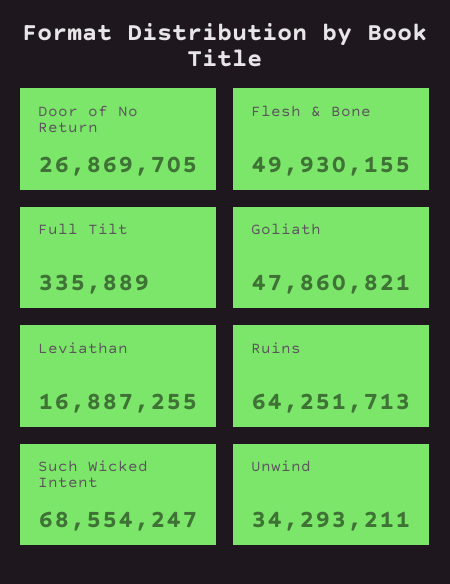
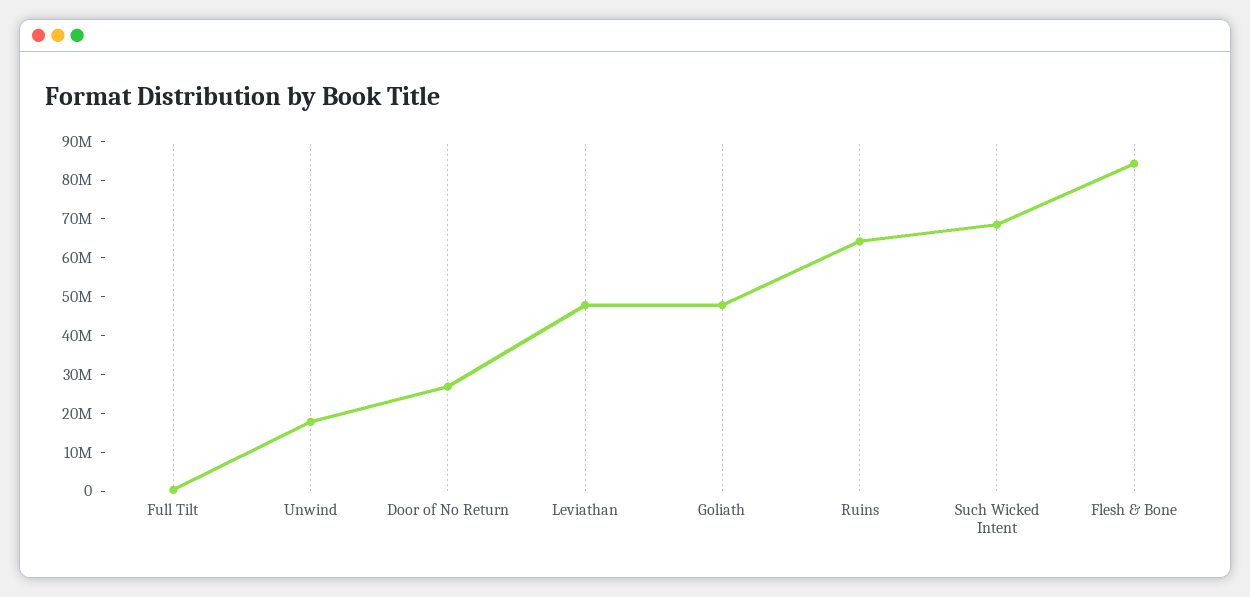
Flesh & Bone: 49930155 -> 85000000
Leviathan: 16887255 -> 47500000
Unwind: 34293211 -> 17500000

